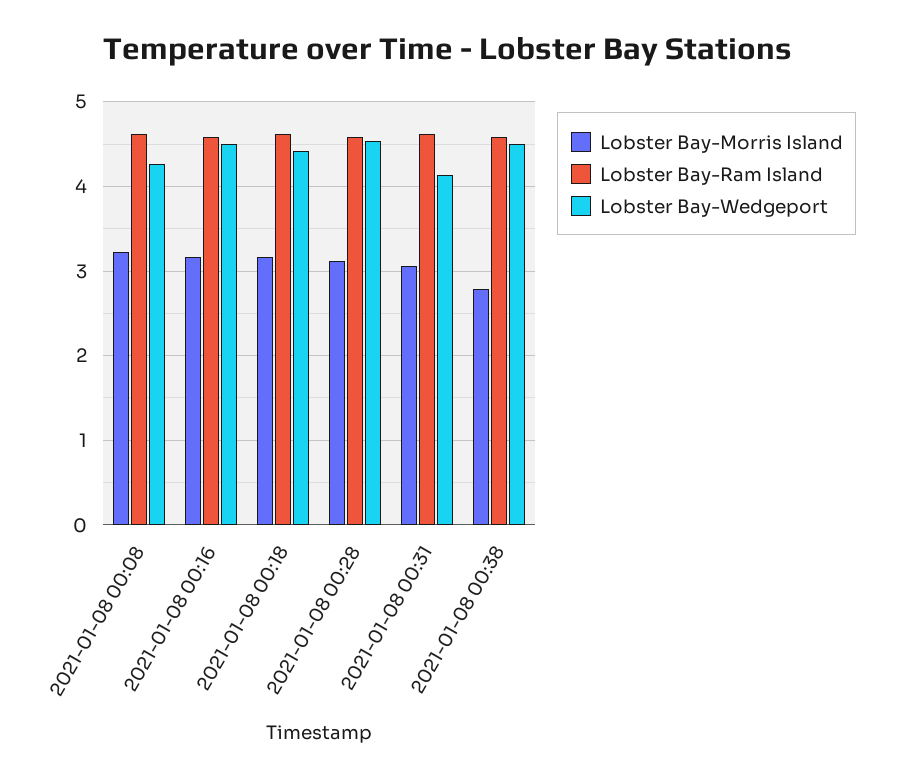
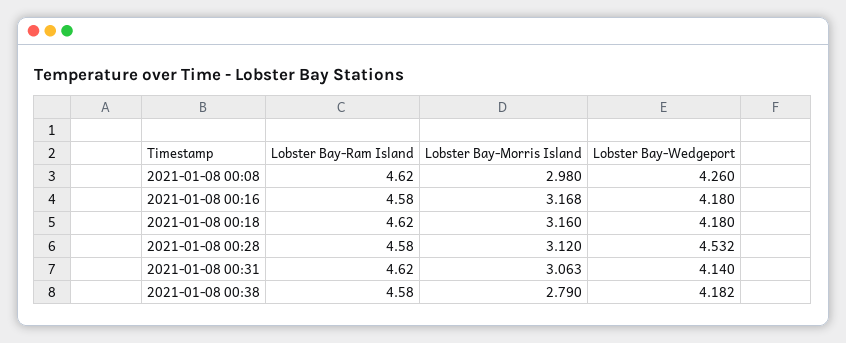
Lobster Bay-Morris Island, 2021-01-08 00:08: 3.2 -> 2.98
Lobster Bay-Wedgeport, 2021-01-08 00:16: 4.5 -> 4.18
Lobster Bay-Wedgeport, 2021-01-08 00:18: 4.4 -> 4.18
Lobster Bay-Wedgeport, 2021-01-08 00:38: 4.5 -> 4.182

